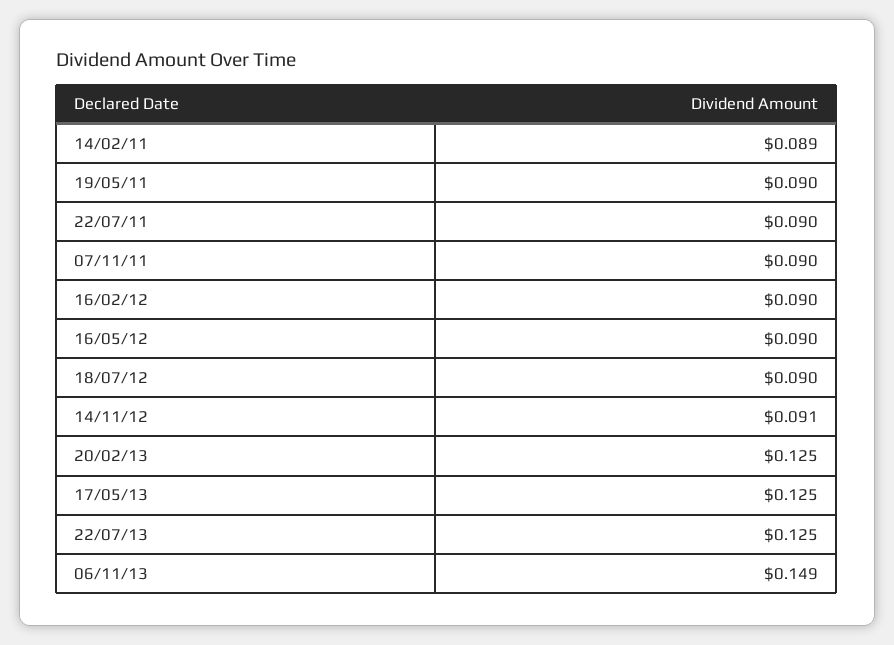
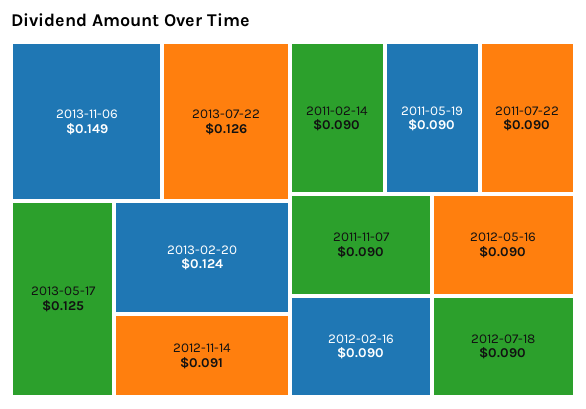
14/02/11: 0.089 -> 0.09
20/02/13: 0.125 -> 0.124
22/07/13: 0.125 -> 0.126

